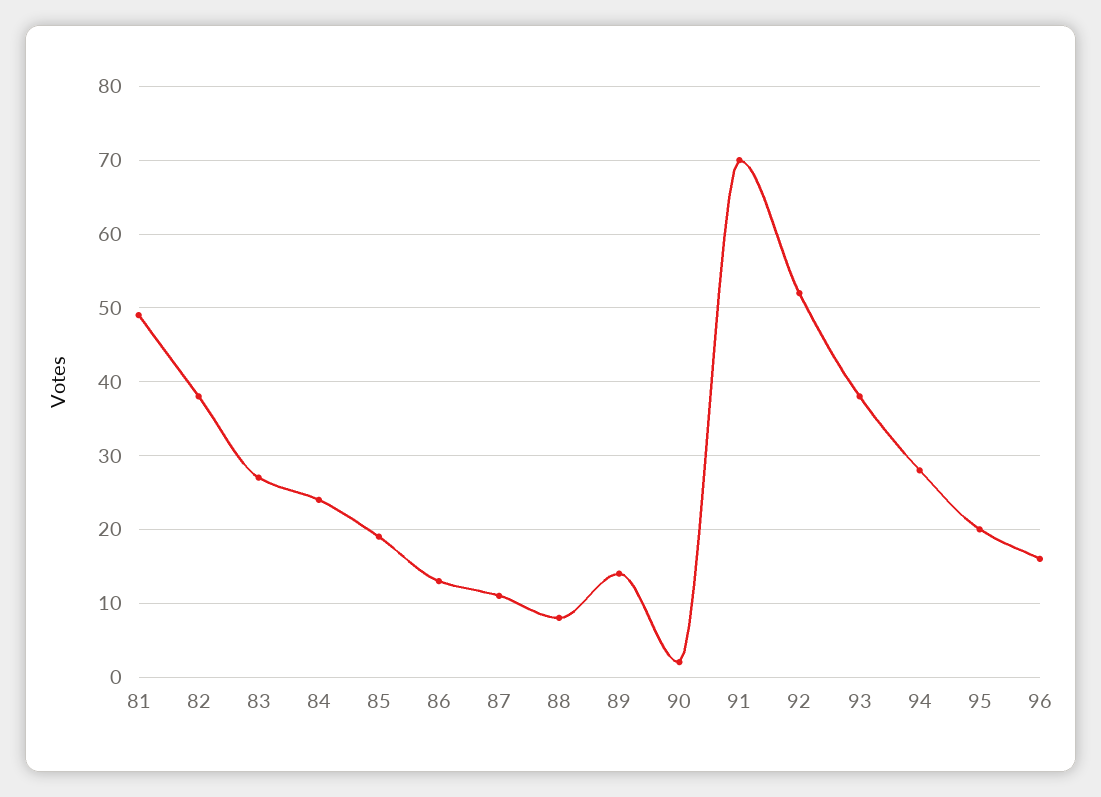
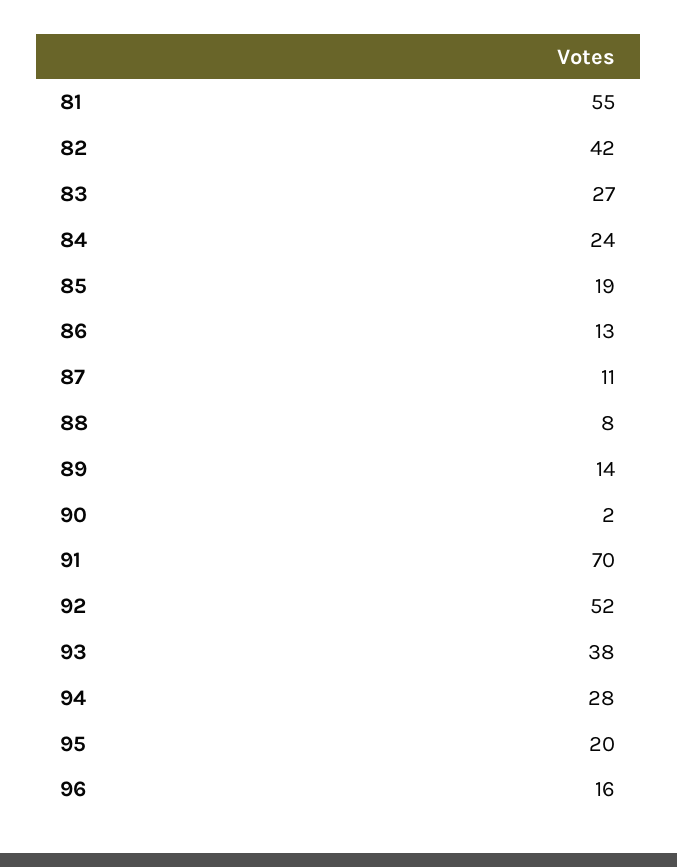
81: 49 -> 55
82: 38 -> 42

